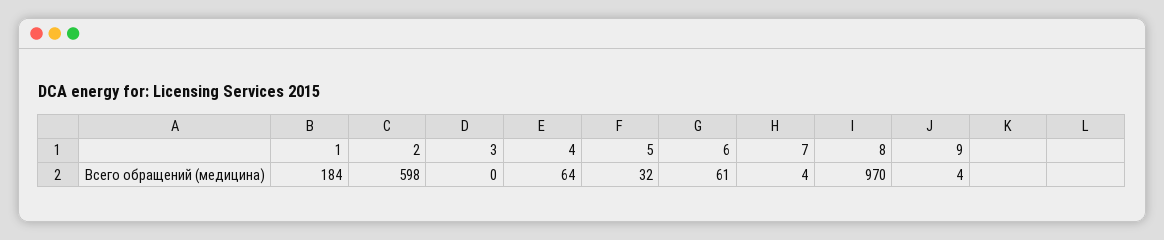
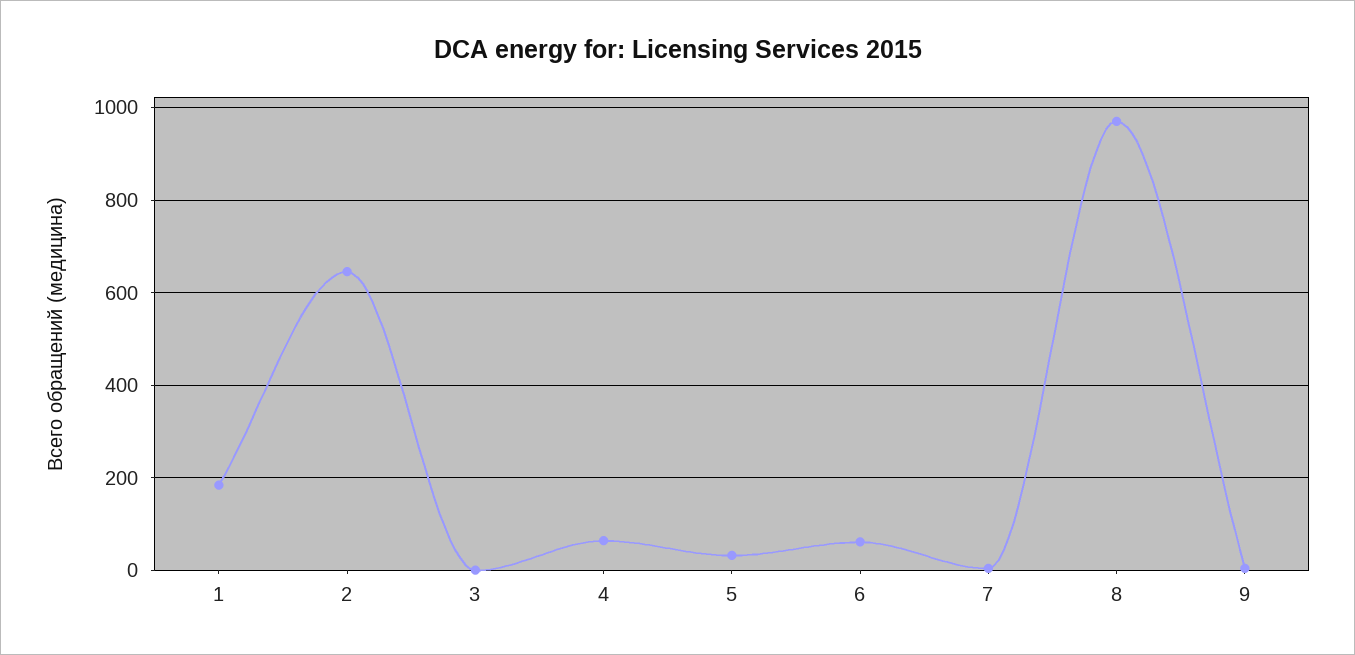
2: 598 -> 640

